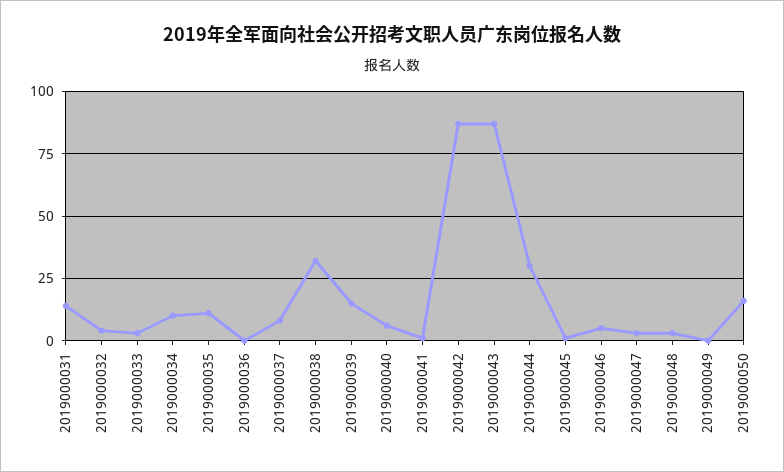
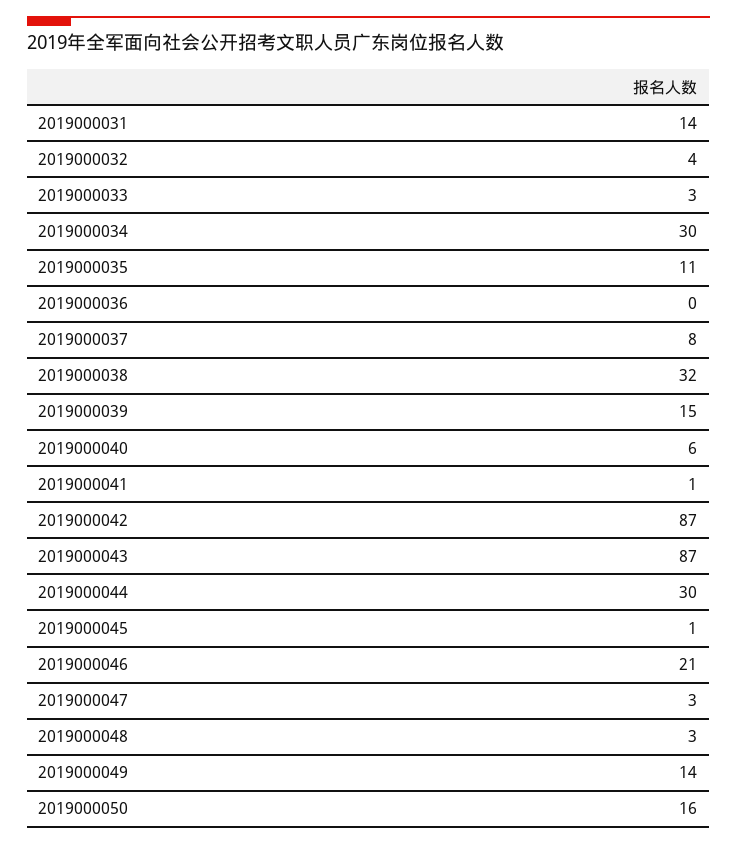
2019000034: 10 -> 30
2019000046: 5 -> 21
2019000049: 0 -> 14

